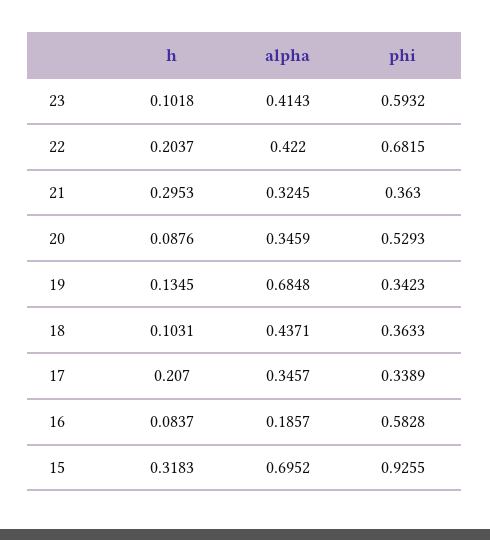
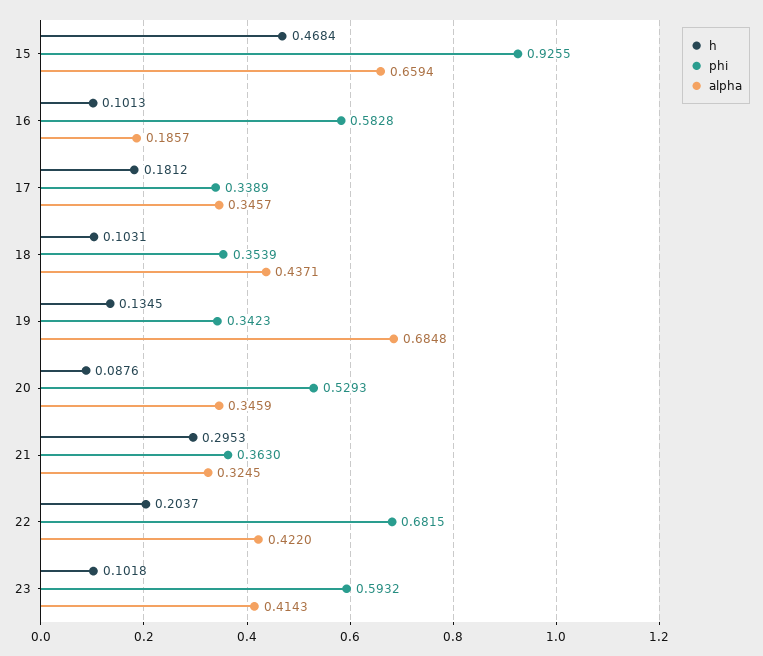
phi, 18: 0.3633 -> 0.3539
h, 17: 0.207 -> 0.1812
h, 16: 0.0837 -> 0.1013
h, 15: 0.3183 -> 0.4684
alpha, 15: 0.6952 -> 0.6594

